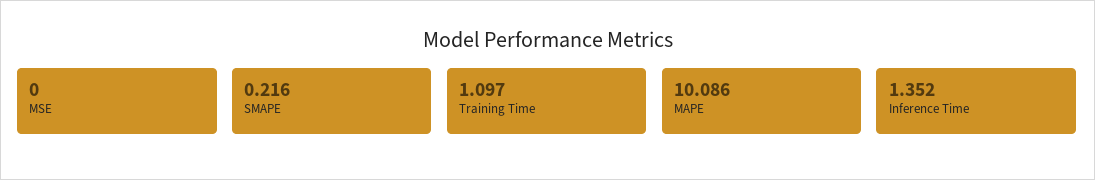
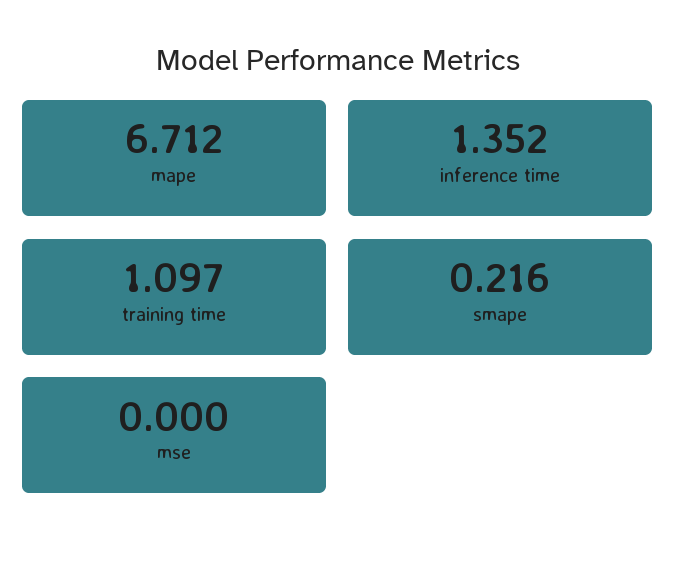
MAPE: 10.086 -> 6.712

